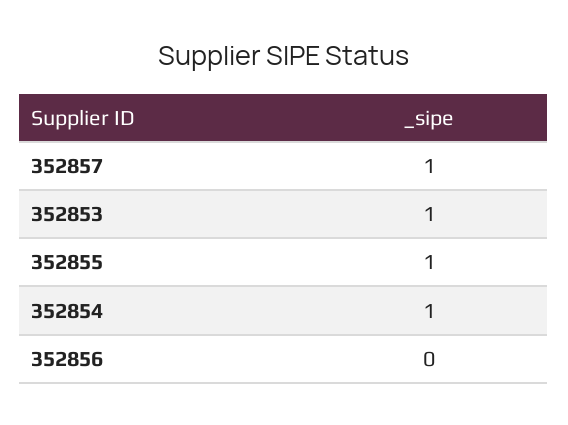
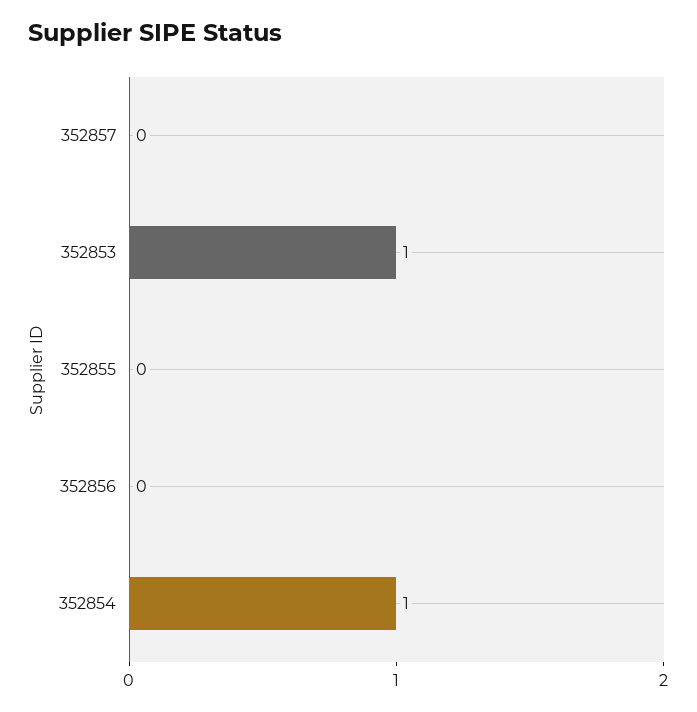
352857: 1 -> 0
352855: 1 -> 0

